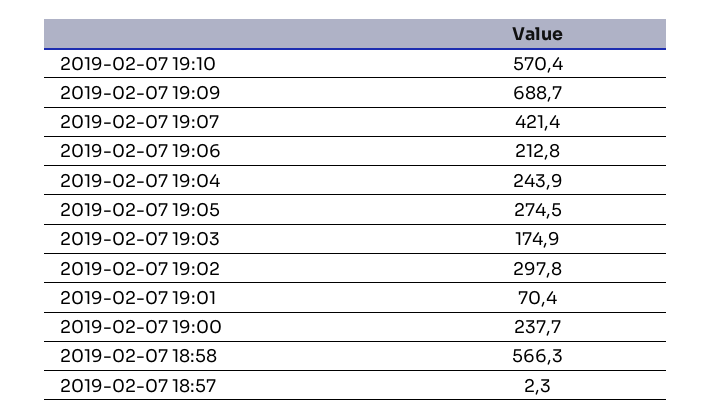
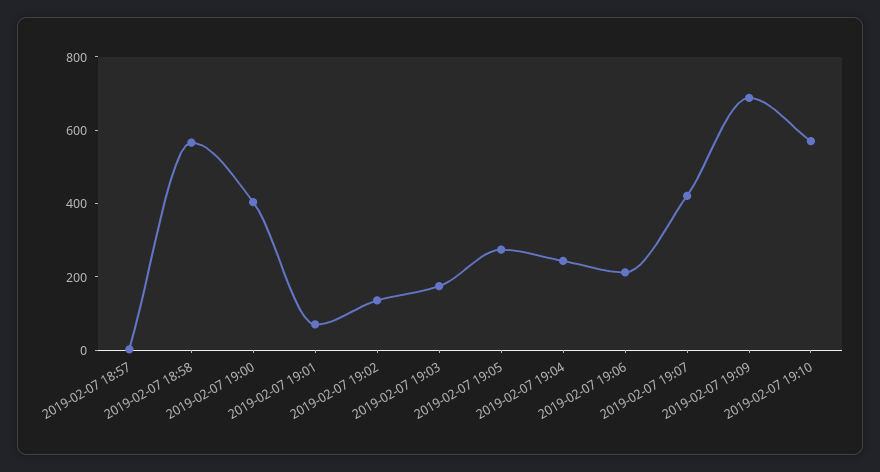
2019-02-07 19:02: 297.8 -> 150
2019-02-07 19:00: 237.7 -> 400

